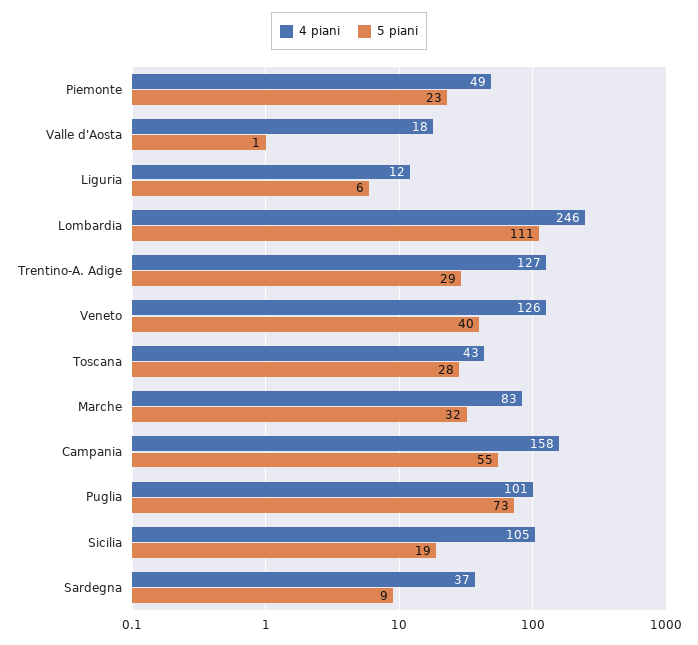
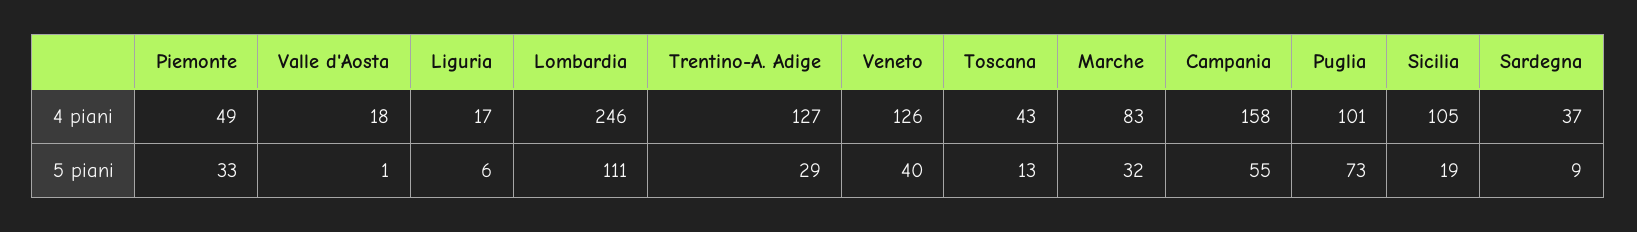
5 piani, Piemonte: 23 -> 33
4 piani, Liguria: 12 -> 17
5 piani, Toscana: 28 -> 13

